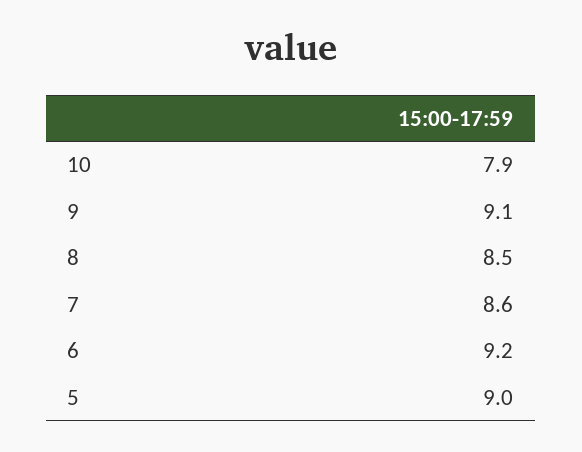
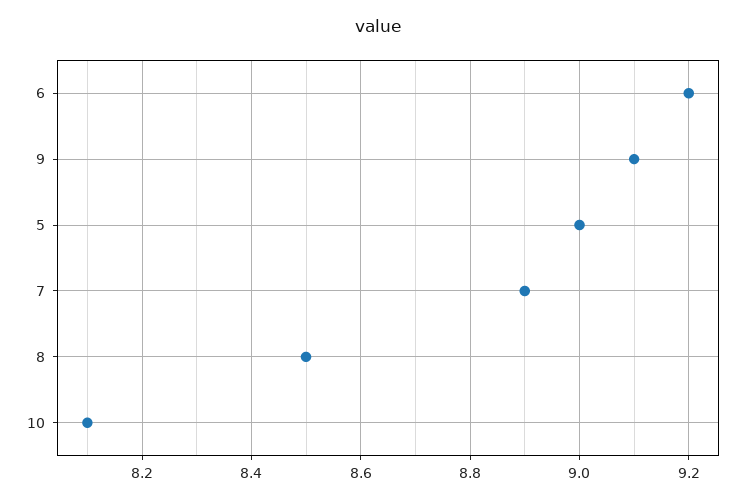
10: 7.9 -> 8.1
7: 8.6 -> 8.9

